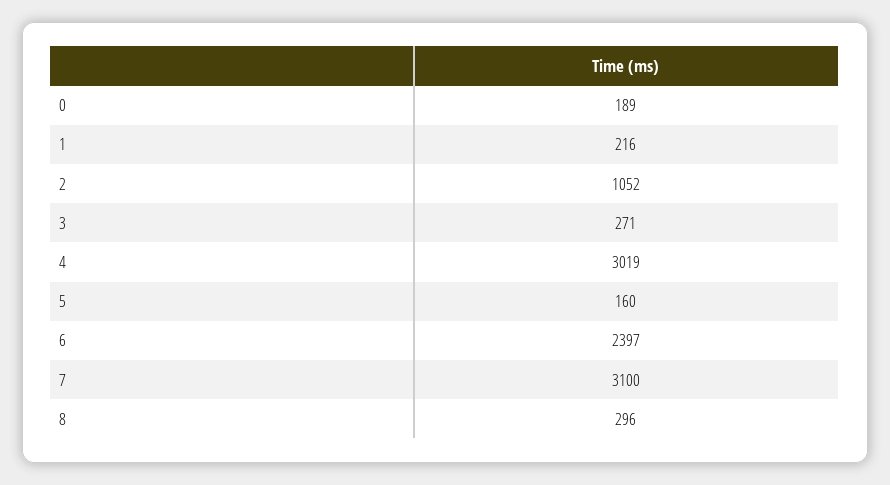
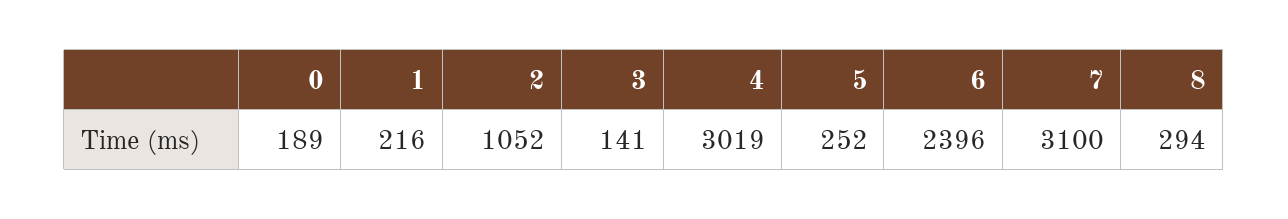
3: 271 -> 141
5: 160 -> 252
6: 2397 -> 2396
8: 296 -> 294

